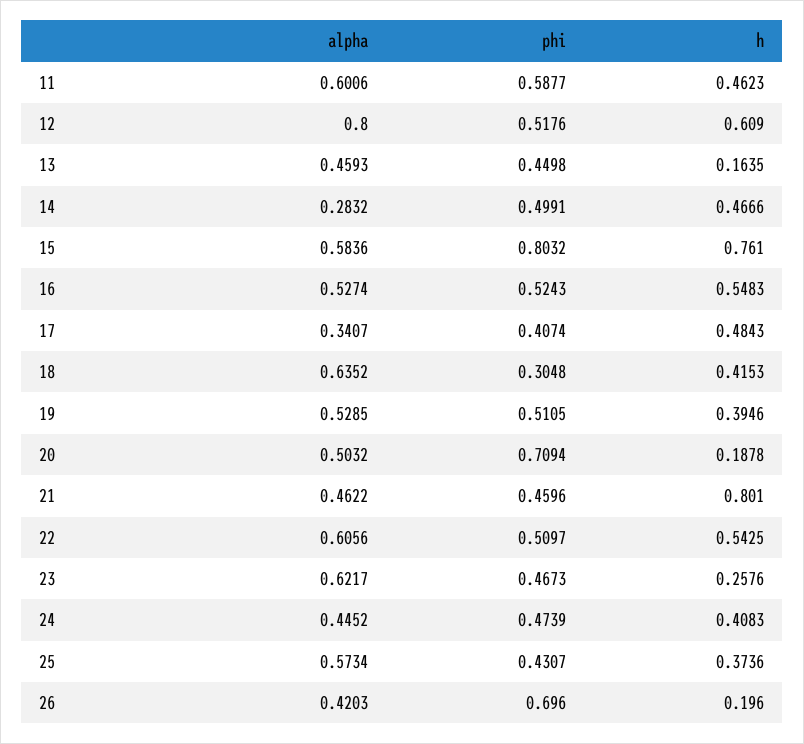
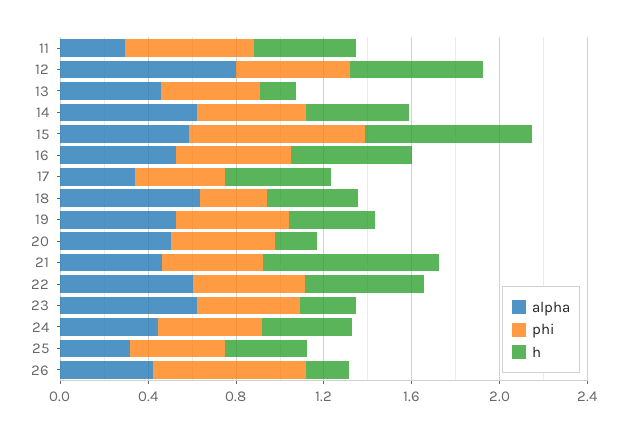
alpha, 11: 0.6006 -> 0.3
alpha, 14: 0.2832 -> 0.6
phi, 20: 0.7094 -> 0.5
alpha, 25: 0.5734 -> 0.3

